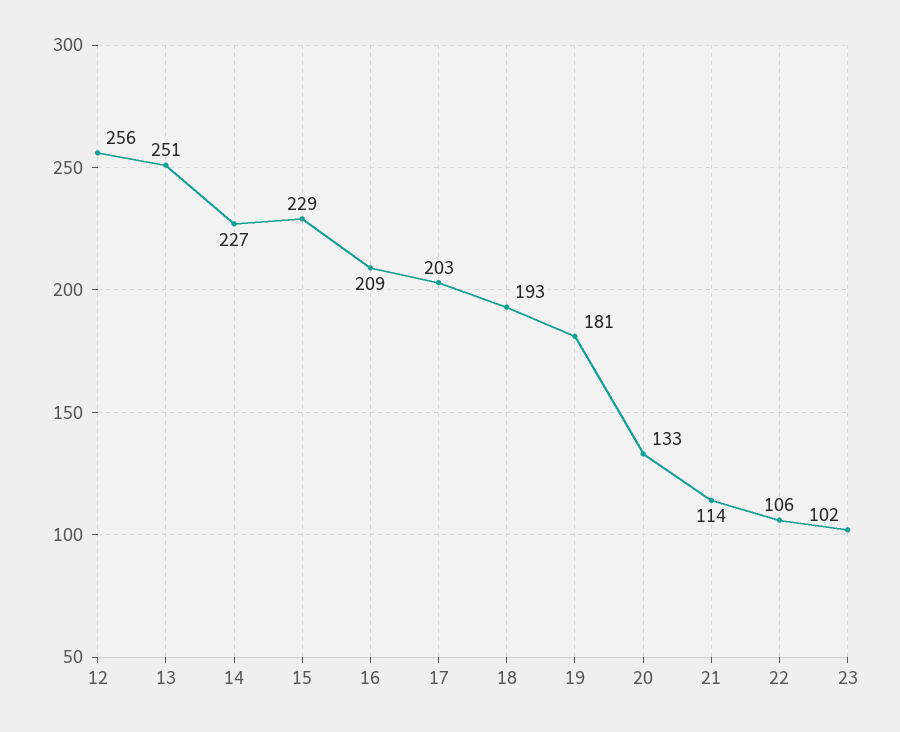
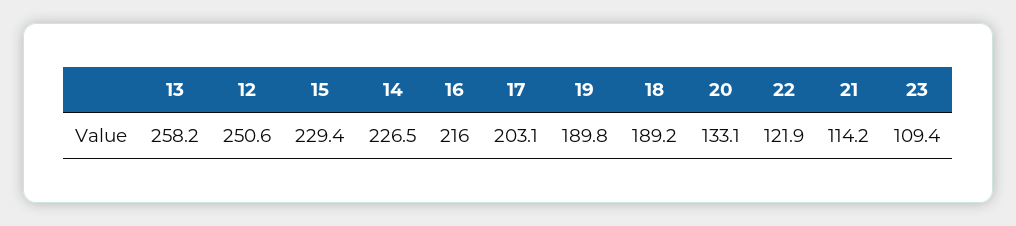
12: 256 -> 250.6
13: 251 -> 258.2
16: 209 -> 216
18: 193 -> 189.2
19: 181 -> 189.8
22: 106 -> 121.9
23: 102 -> 109.4

